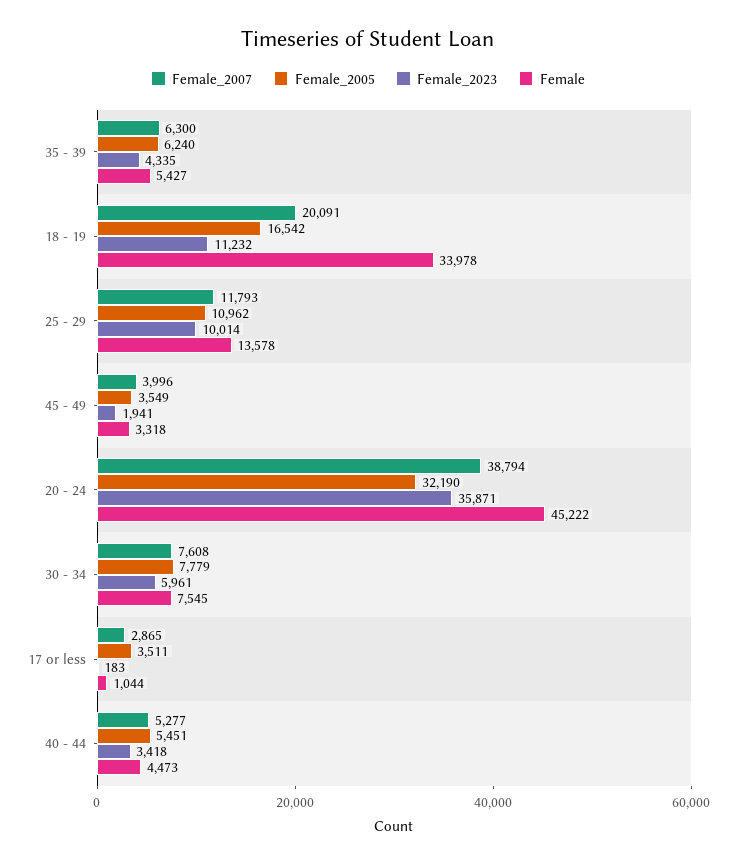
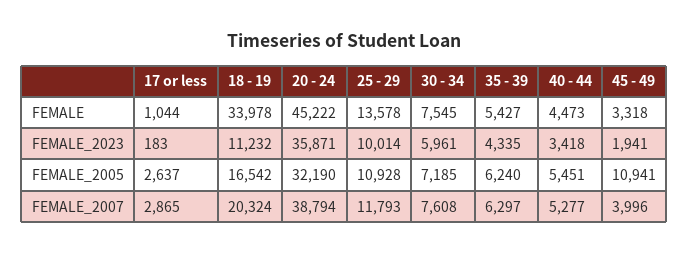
Female_2007, 35 - 39: 6300 -> 6297
Female_2007, 18 - 19: 20091 -> 20324
Female_2005, 25 - 29: 10962 -> 10928
Female_2005, 45 - 49: 3549 -> 10941
Female_2005, 30 - 34: 7779 -> 7185
Female_2005, 17 or less: 3511 -> 2637

